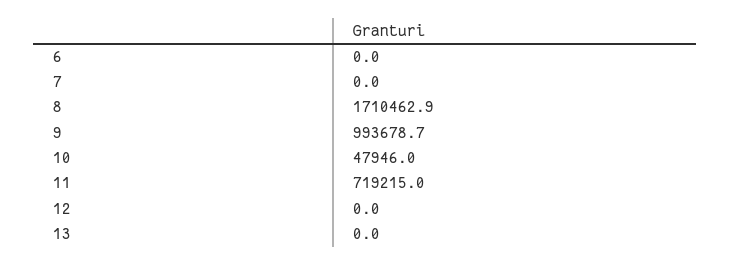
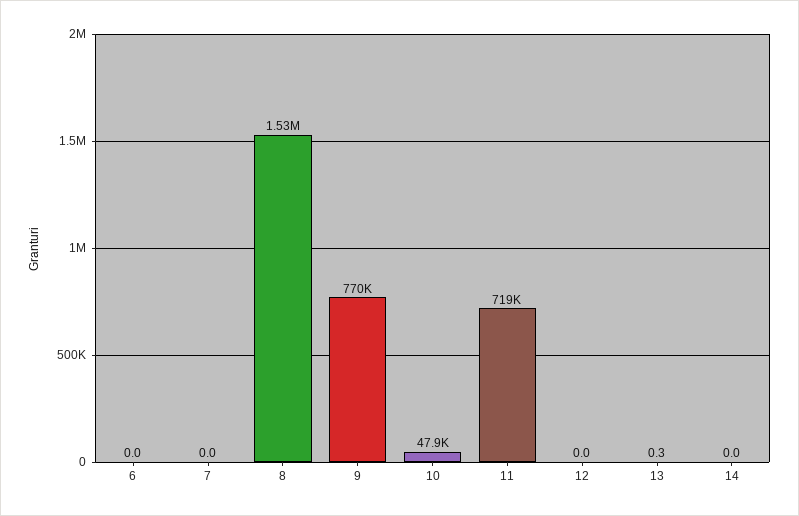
8: 1710462.9 -> 1530000
9: 993678.7 -> 770000
13: 0 -> 0.3
14: none -> 0

